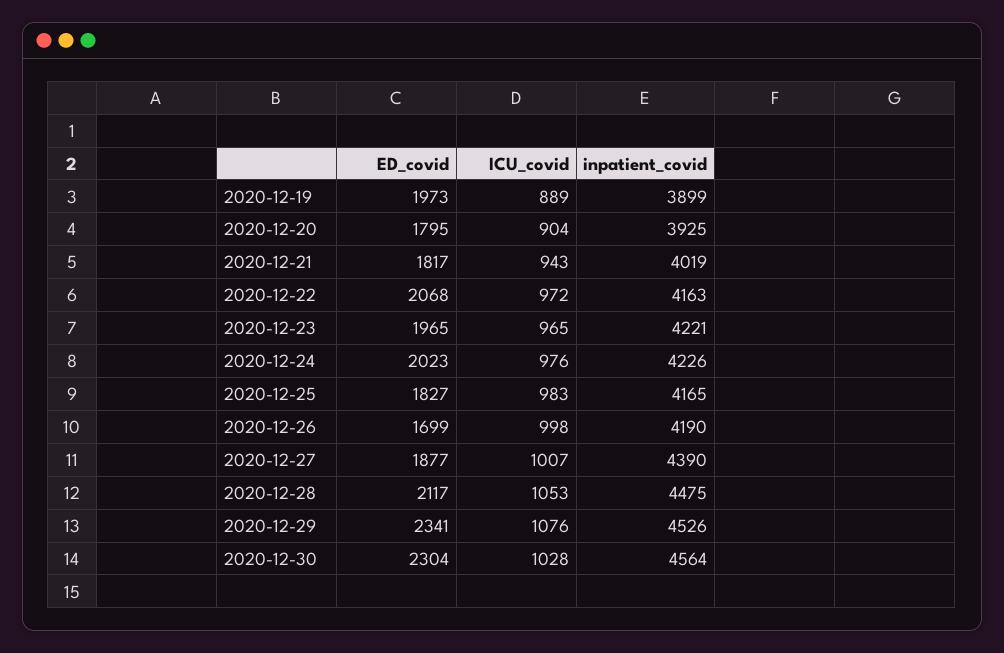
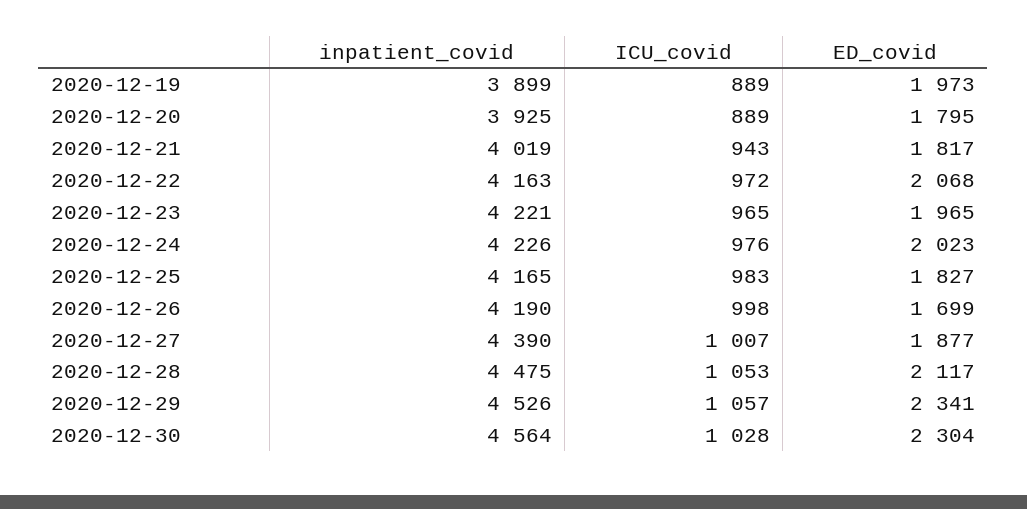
ICU_covid, 2020-12-20: 904 -> 889
ICU_covid, 2020-12-29: 1076 -> 1057

